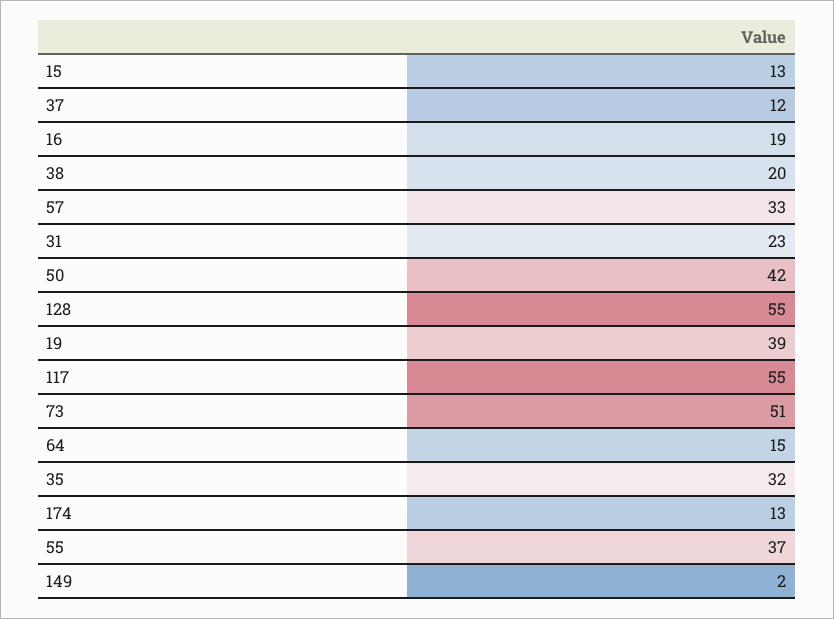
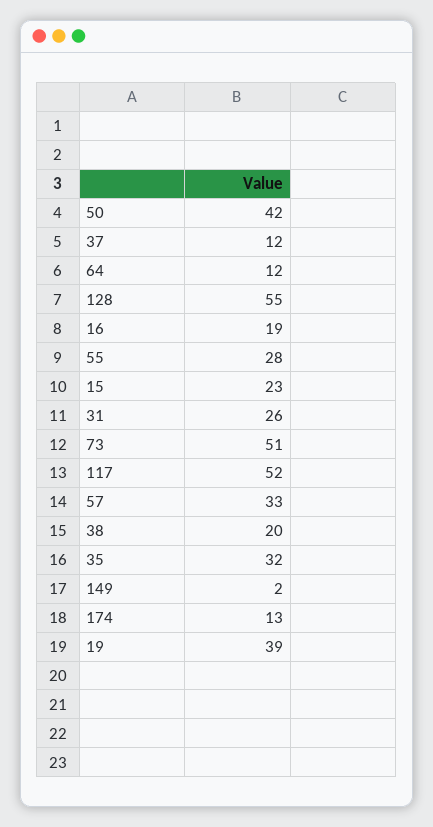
15: 13 -> 23
31: 23 -> 26
117: 55 -> 52
64: 15 -> 12
55: 37 -> 28

